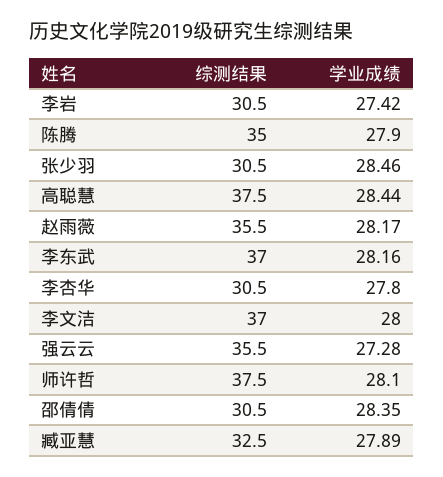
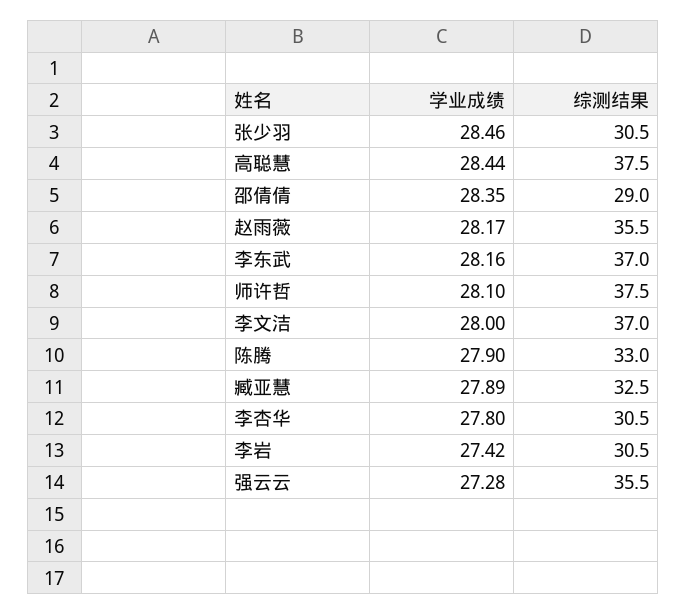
综测结果, 陈腾: 35 -> 33
综测结果, 邵倩倩: 30.5 -> 29

